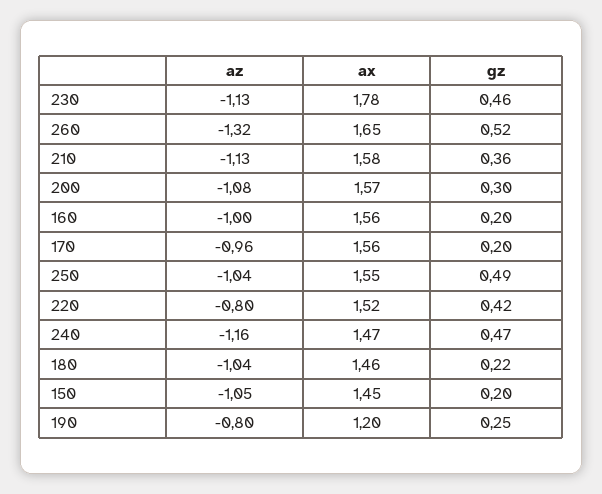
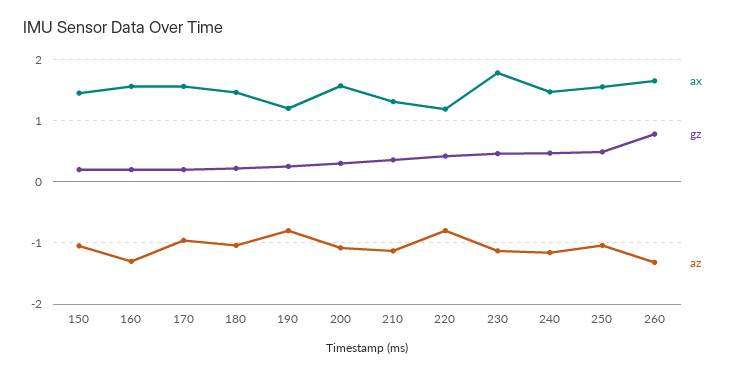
gz, 260: 0.52 -> 0.8
ax, 210: 1.58 -> 1.3
az, 160: -1 -> -1.3
ax, 220: 1.52 -> 1.2

